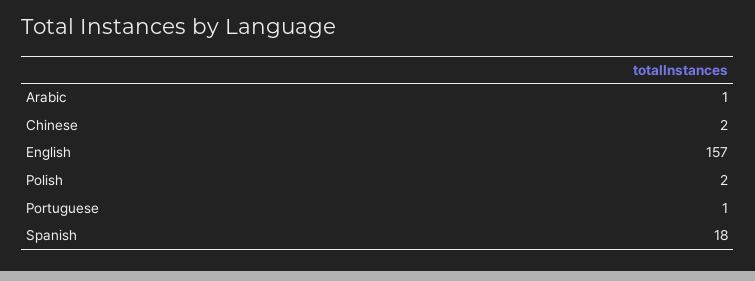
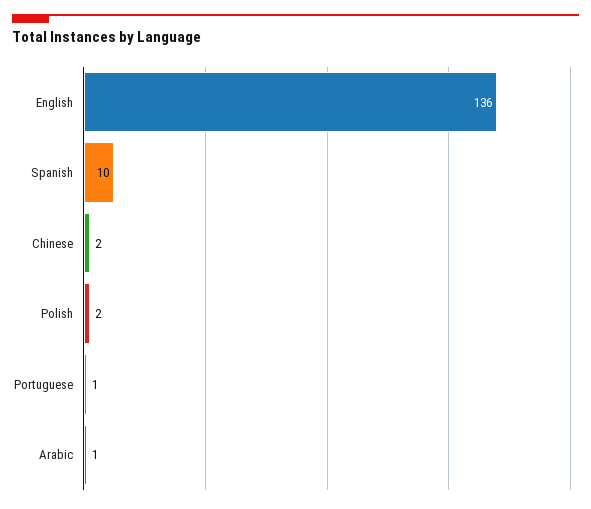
English: 157 -> 136
Spanish: 18 -> 10

